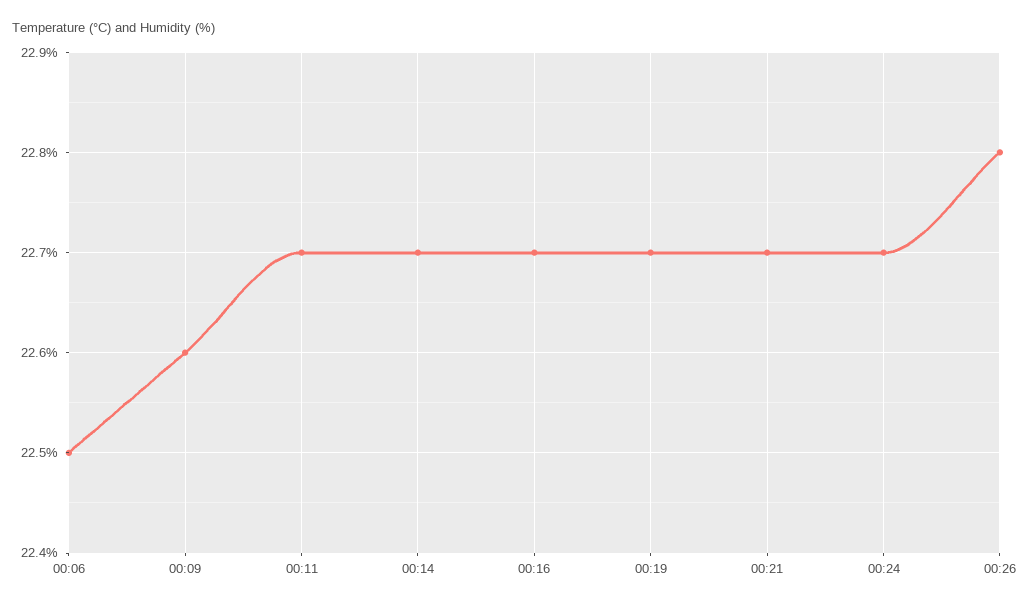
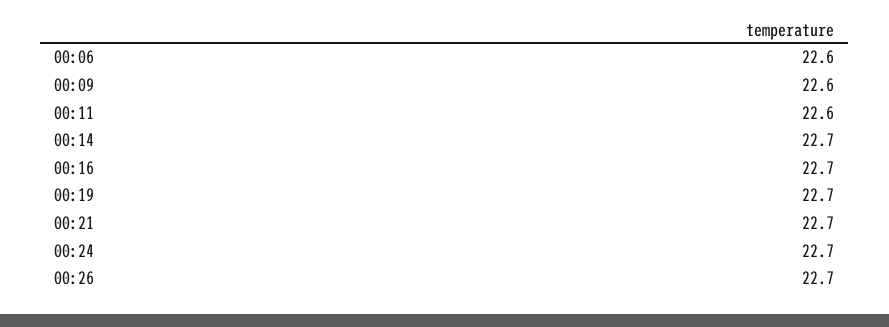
00:06: 22.5 -> 22.6
00:11: 22.7 -> 22.6
00:26: 22.8 -> 22.7

